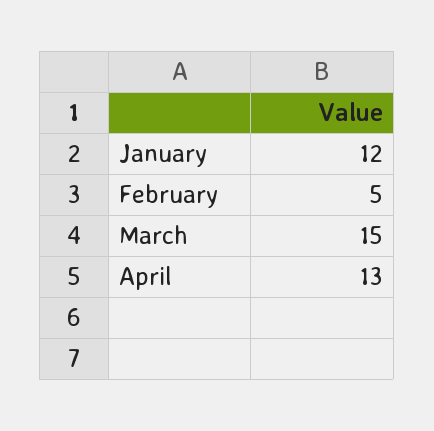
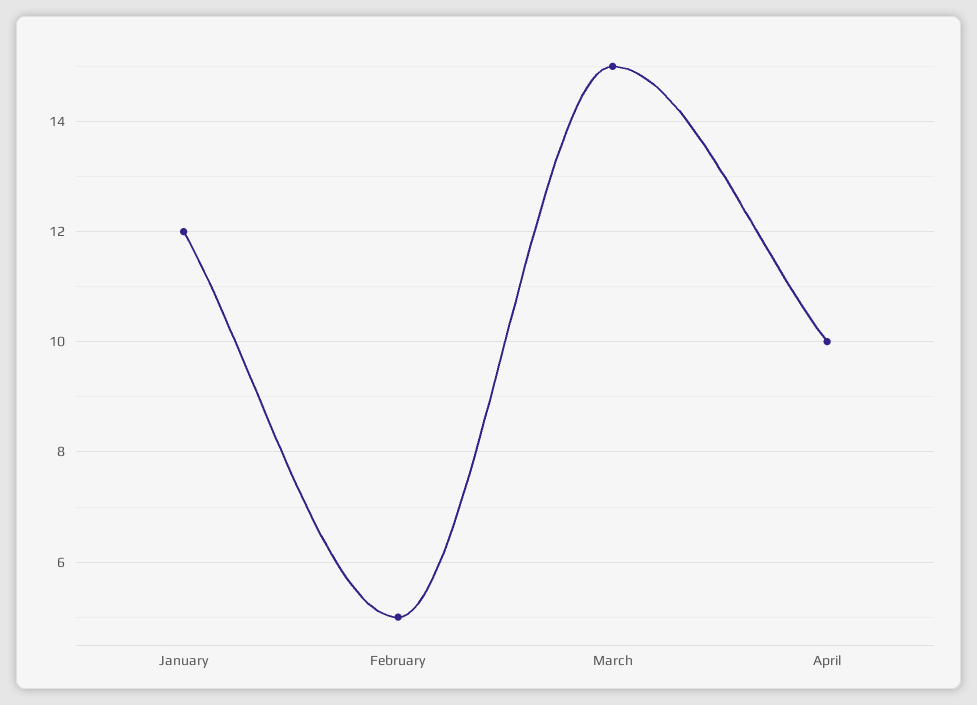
April: 13 -> 10

